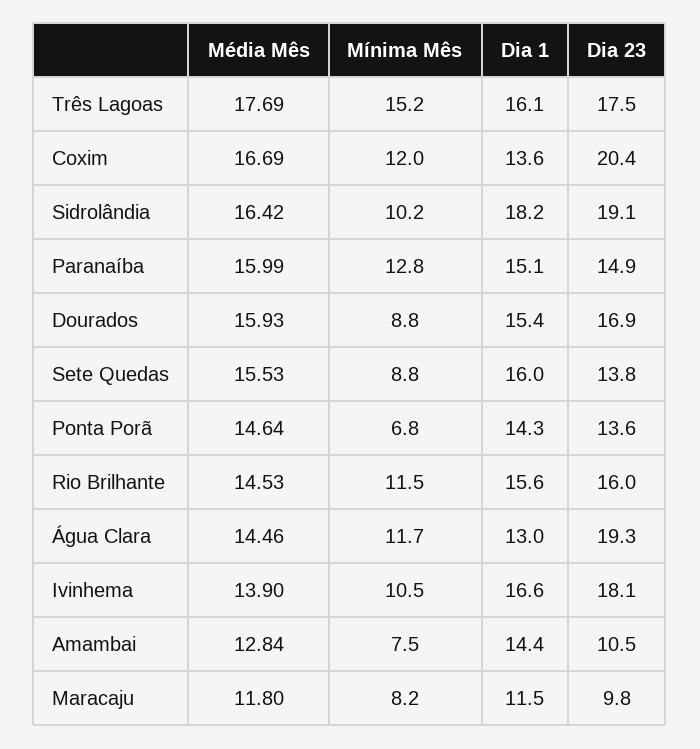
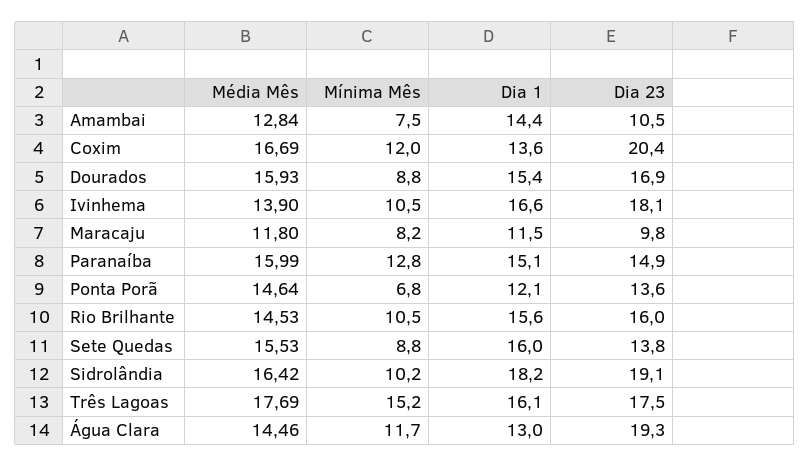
Dia 1, Ponta Porã: 14.3 -> 12.1
Mínima Mês, Rio Brilhante: 11.5 -> 10.5

